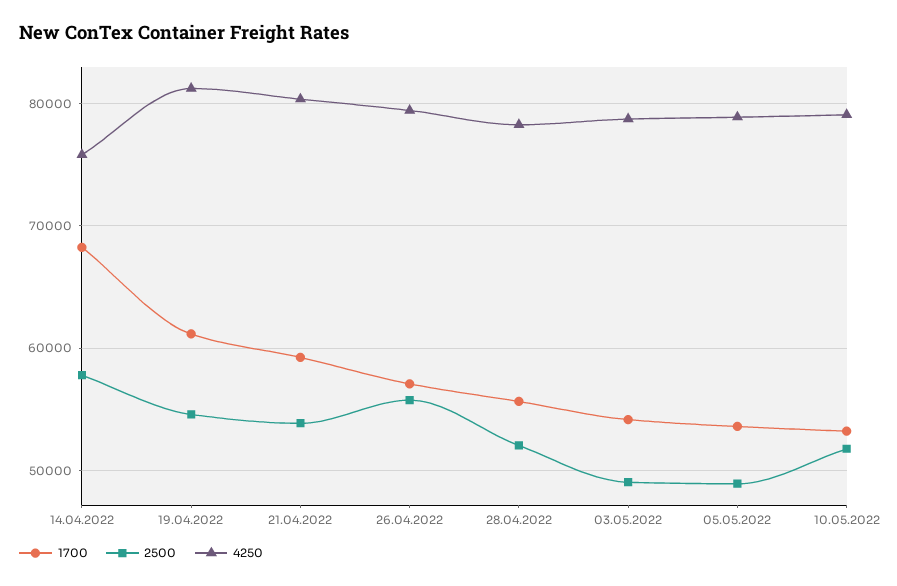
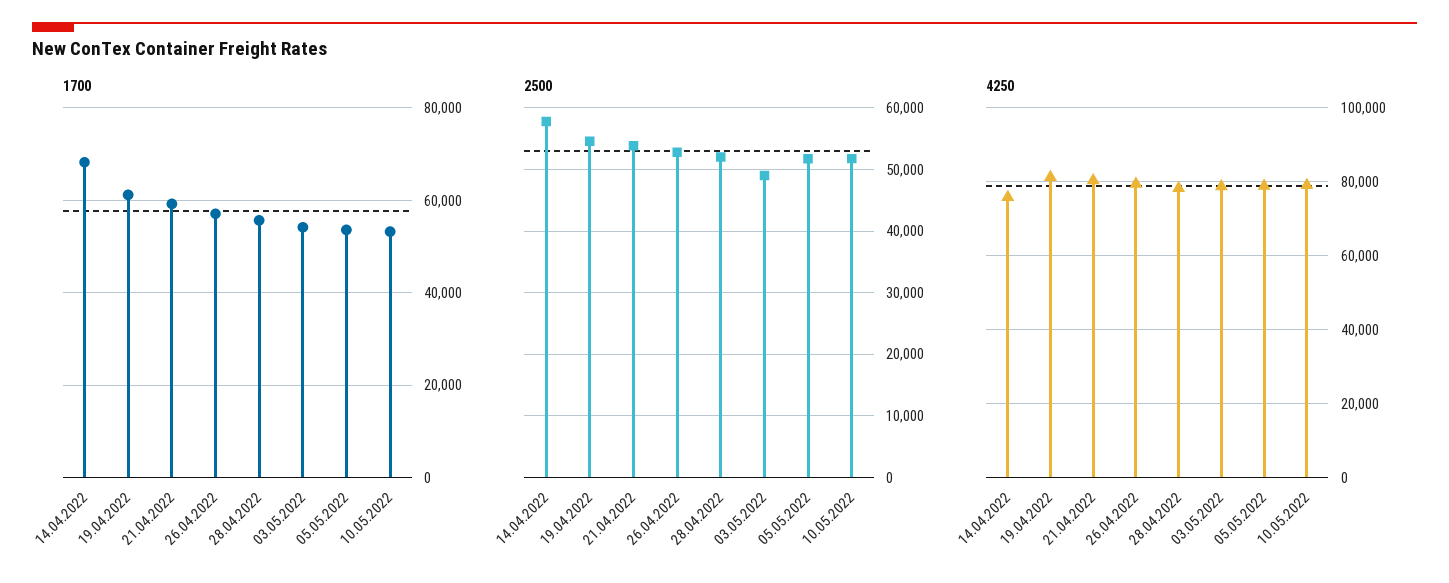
2500, 26.04.2022: 56000 -> 53000
2500, 05.05.2022: 49000 -> 52000

